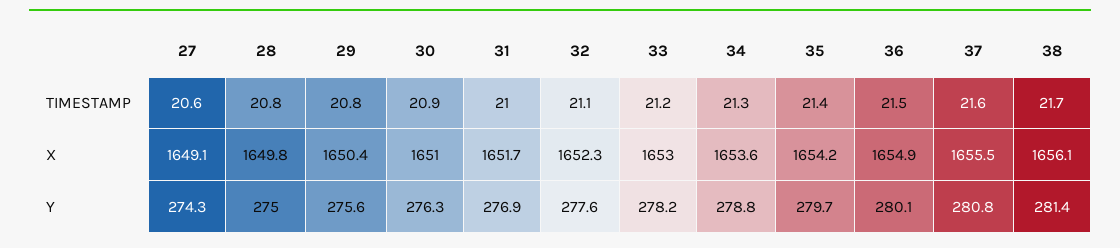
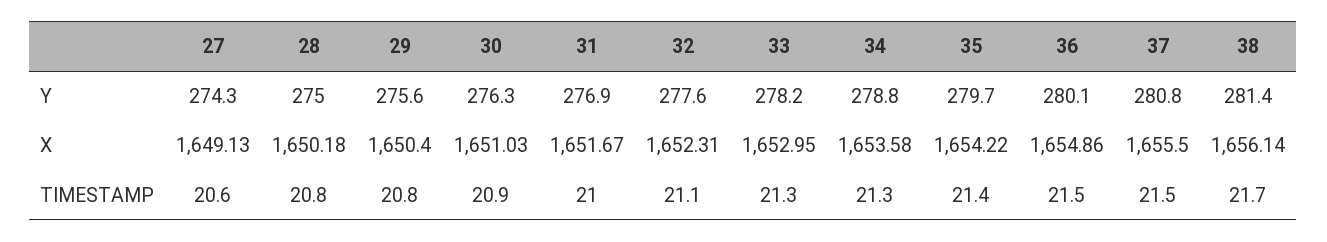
33, TIMESTAMP: 21.2 -> 21.3
37, TIMESTAMP: 21.6 -> 21.5
28, X: 1649.8 -> 1650.18

